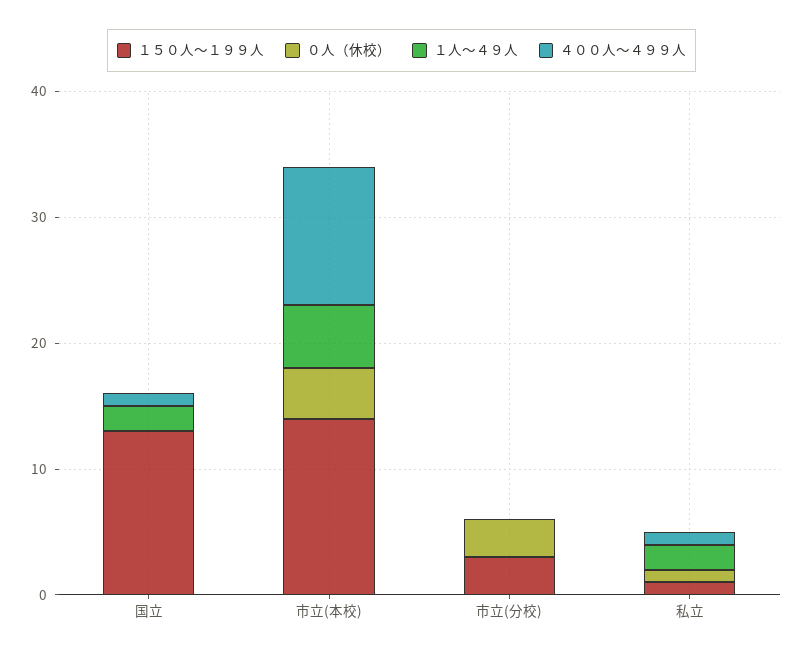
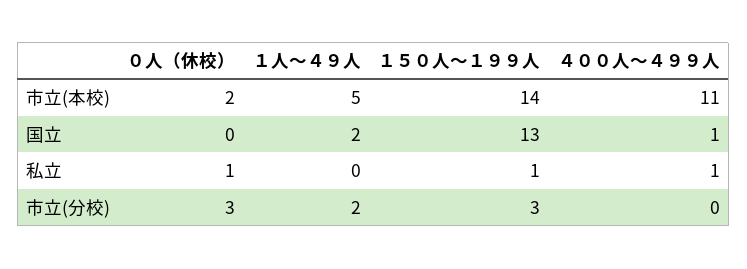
０人（休校）, 市立(本校): 4 -> 2
１人～４９人, 市立(分校): 0 -> 2
１人～４９人, 私立: 2 -> 0

